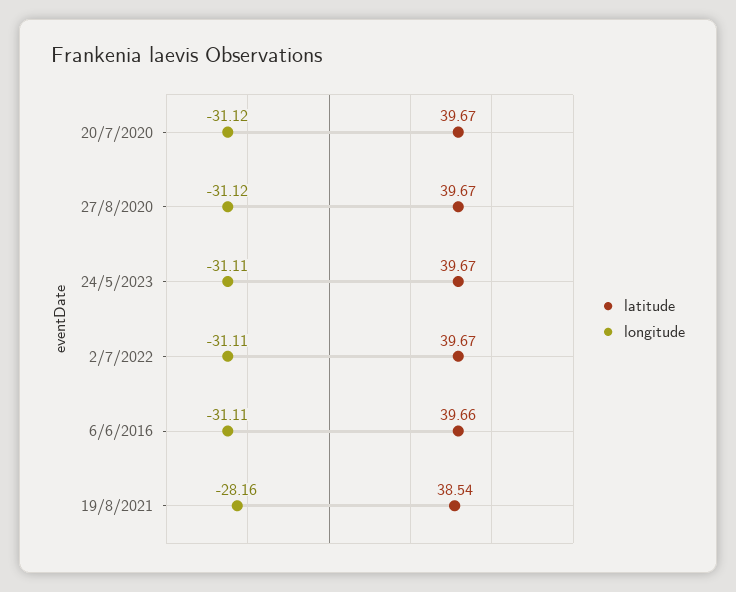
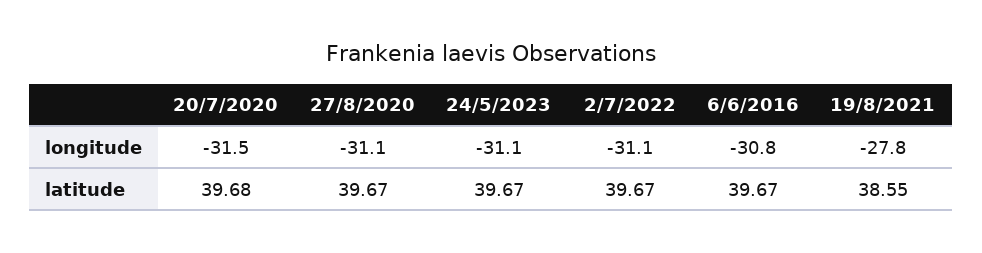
latitude, 20/7/2020: 39.67 -> 39.68
longitude, 20/7/2020: -31.12 -> -31.5
latitude, 6/6/2016: 39.66 -> 39.67
longitude, 6/6/2016: -31.11 -> -30.8
latitude, 19/8/2021: 38.54 -> 38.55
longitude, 19/8/2021: -28.16 -> -27.8

